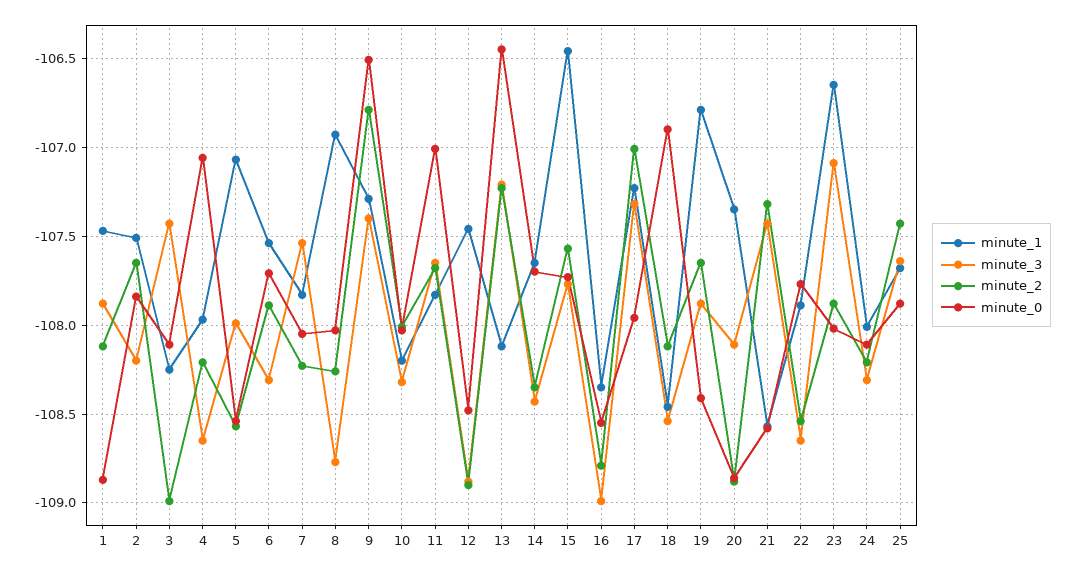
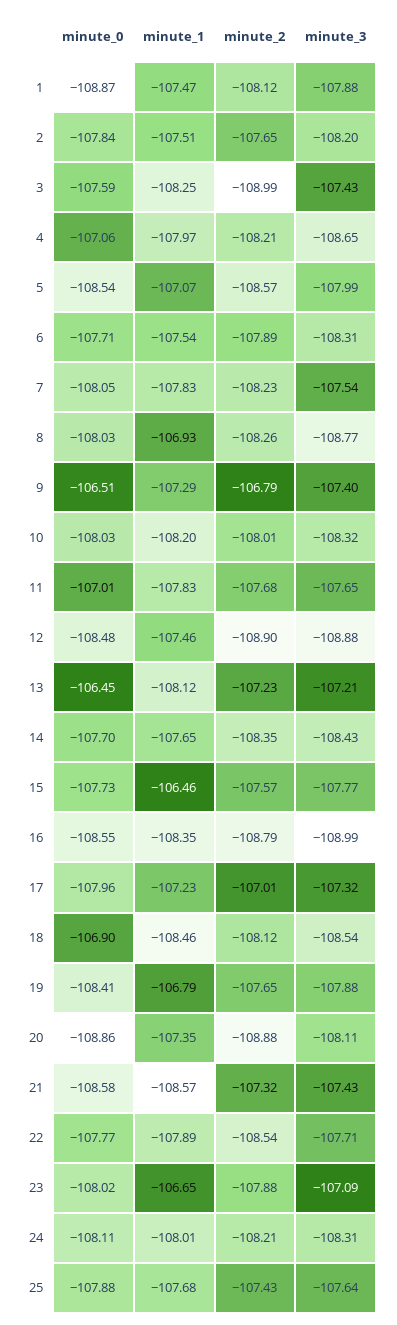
minute_0, 3: -108.1 -> -107.59
minute_3, 22: -108.65 -> -107.71

